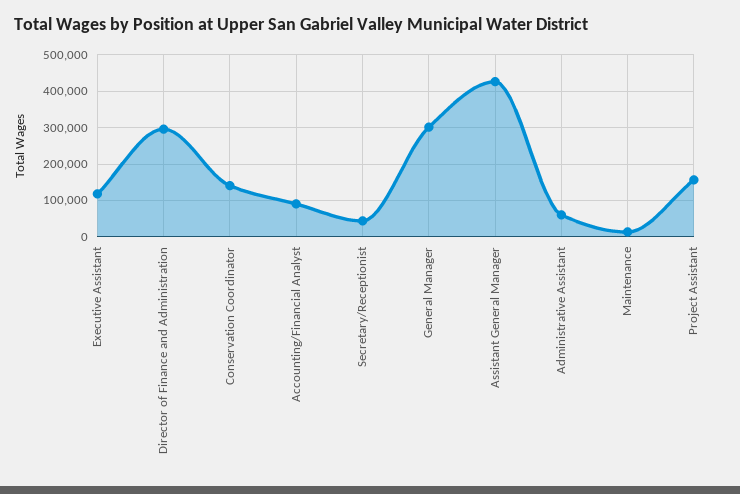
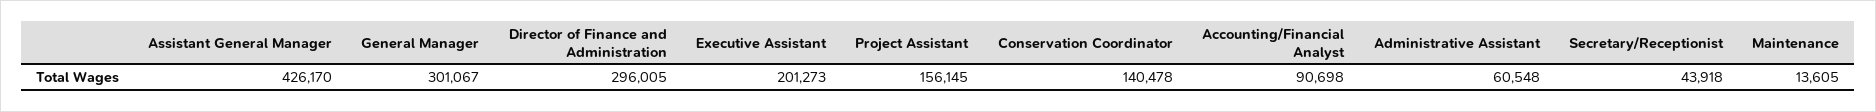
Executive Assistant: 120000 -> 201273

